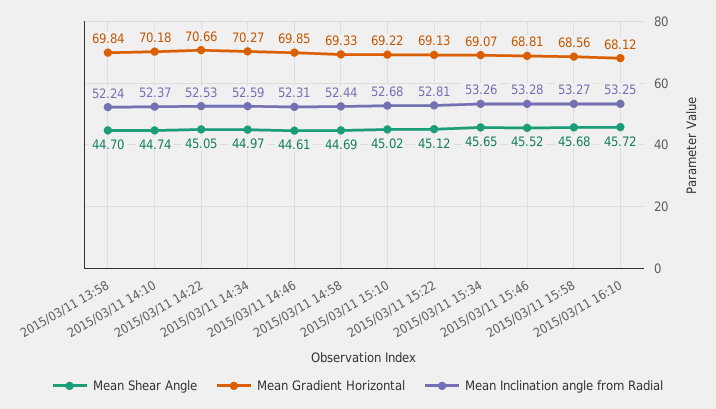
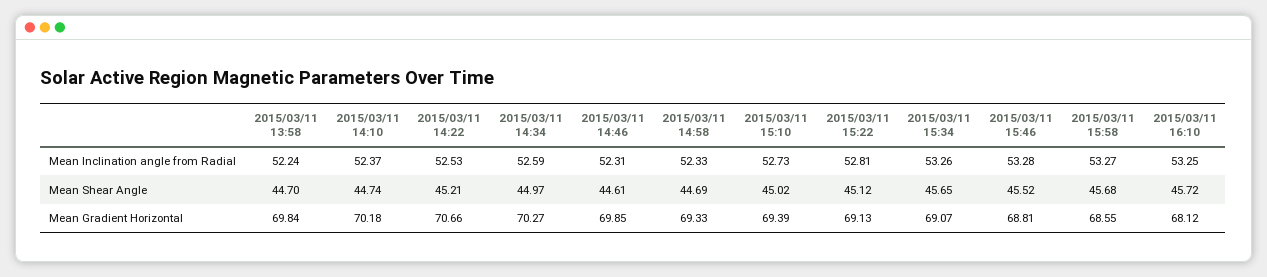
Mean Shear Angle, 2015/03/11 14:22: 45.05 -> 45.21
Mean Inclination angle from Radial, 2015/03/11 14:58: 52.44 -> 52.33
Mean Gradient Horizontal, 2015/03/11 15:10: 69.22 -> 69.39
Mean Inclination angle from Radial, 2015/03/11 15:10: 52.68 -> 52.73
Mean Gradient Horizontal, 2015/03/11 15:58: 68.56 -> 68.55

